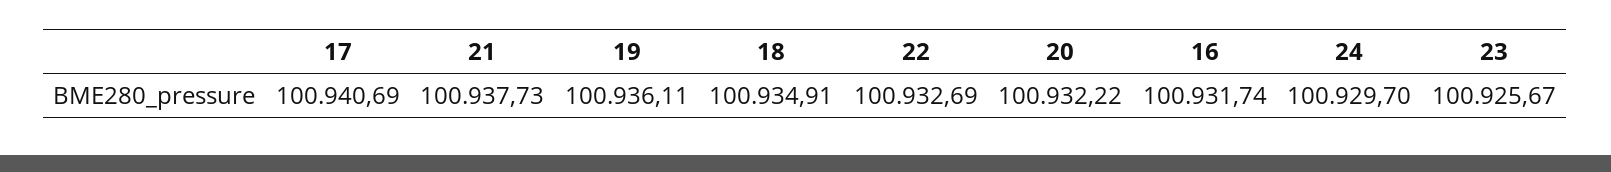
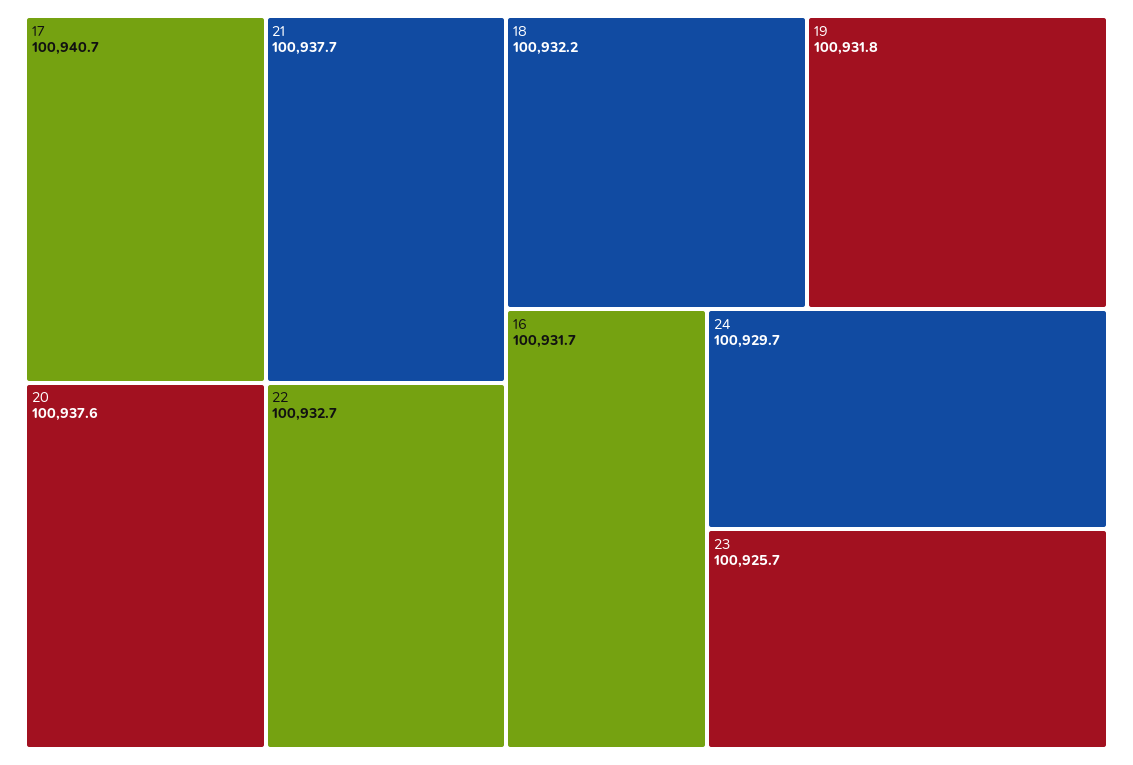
19: 100936.11 -> 100931.8
18: 100934.91 -> 100932.2
20: 100932.22 -> 100937.6

